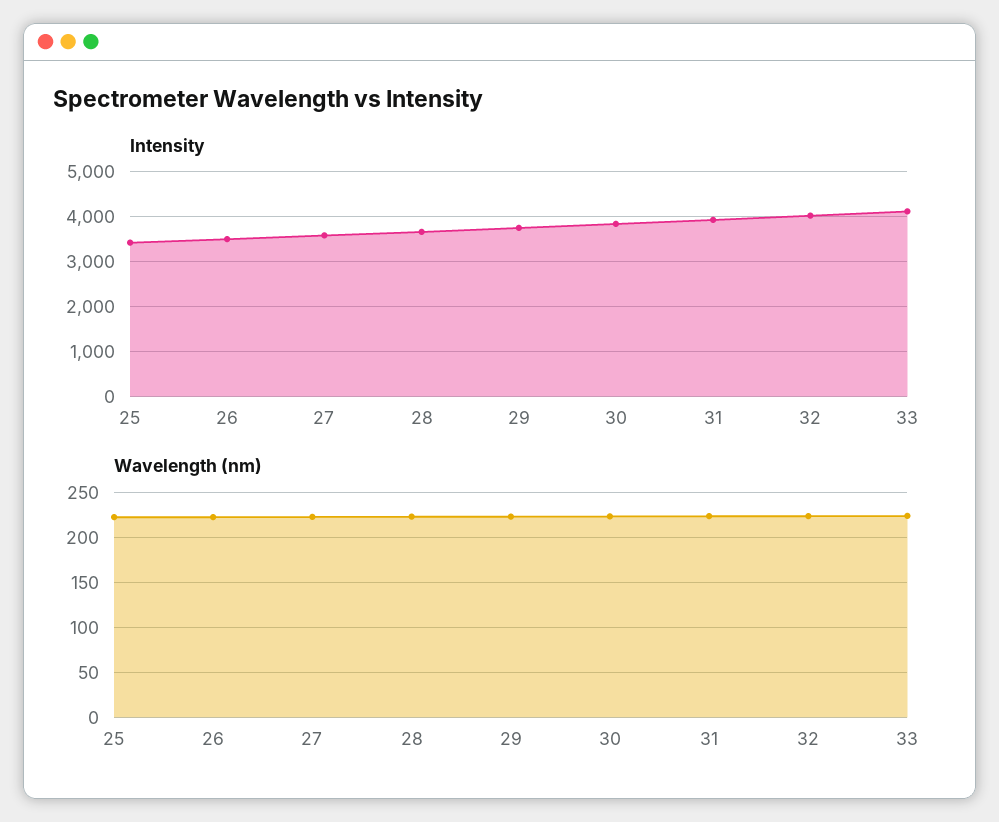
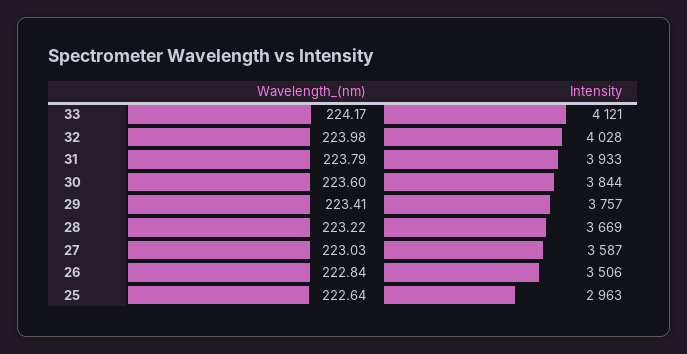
Intensity, 25: 3400 -> 2963

